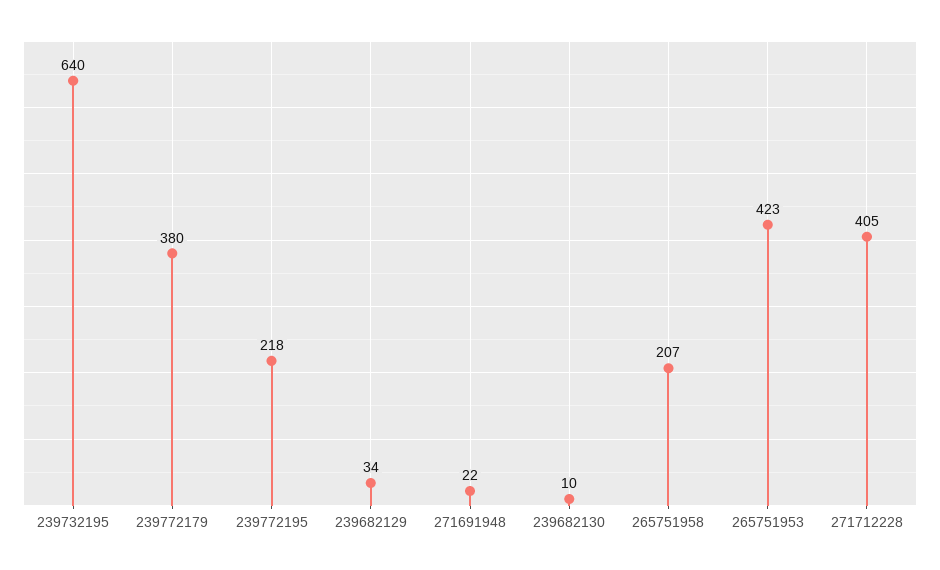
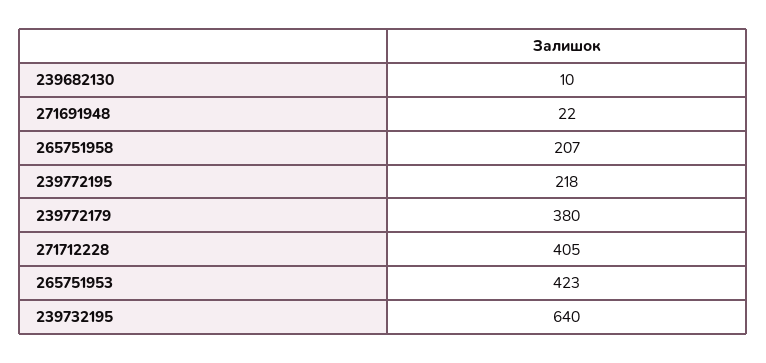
239682129: 34 -> none

